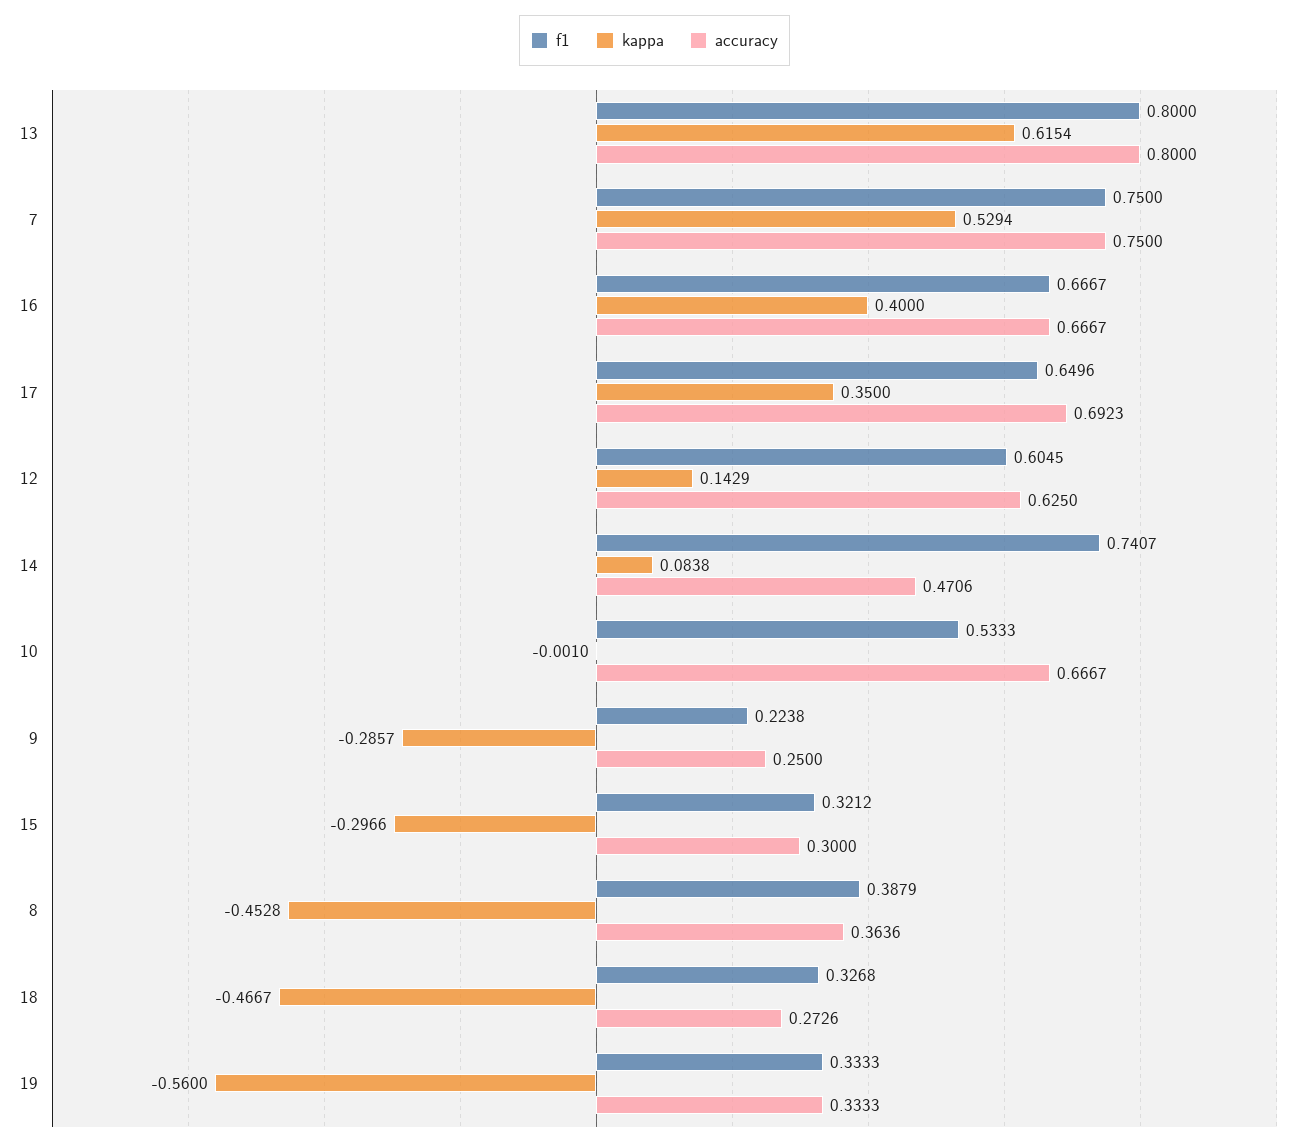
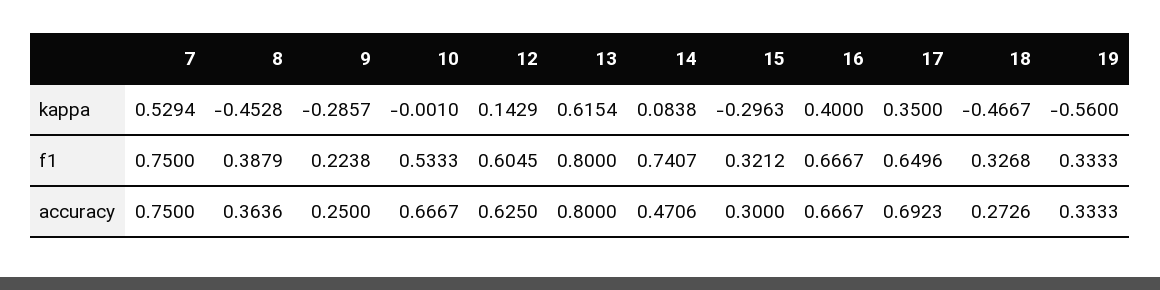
kappa, 15: -0.2966 -> -0.2963

